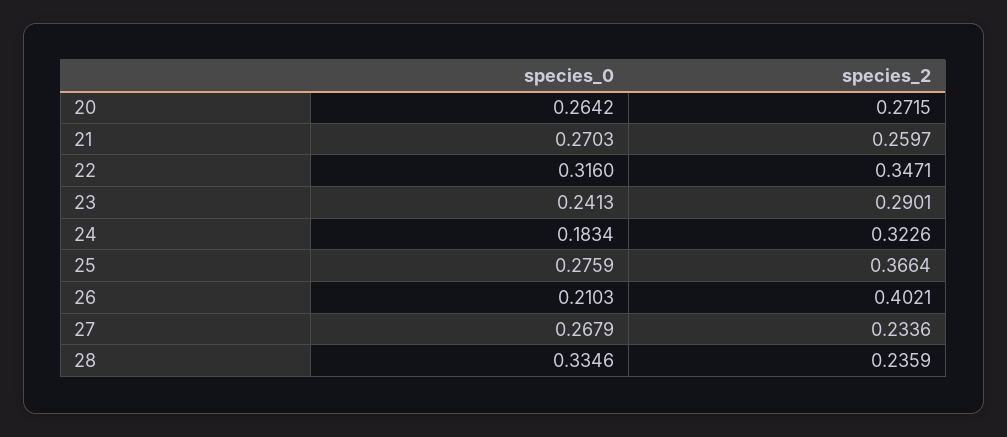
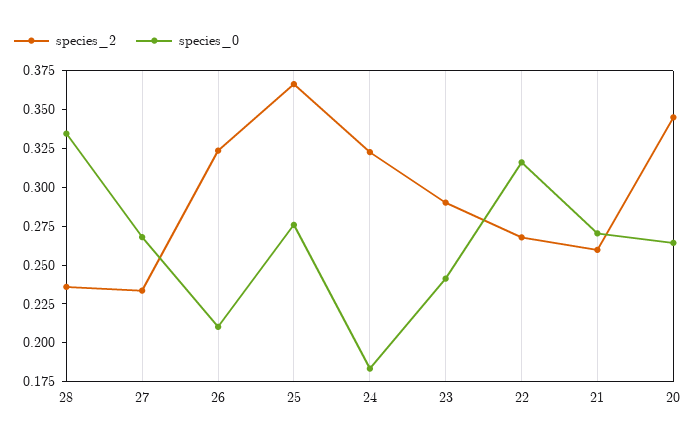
species_2, 20: 0.2715 -> 0.35
species_2, 22: 0.3471 -> 0.275
species_2, 26: 0.4021 -> 0.325

